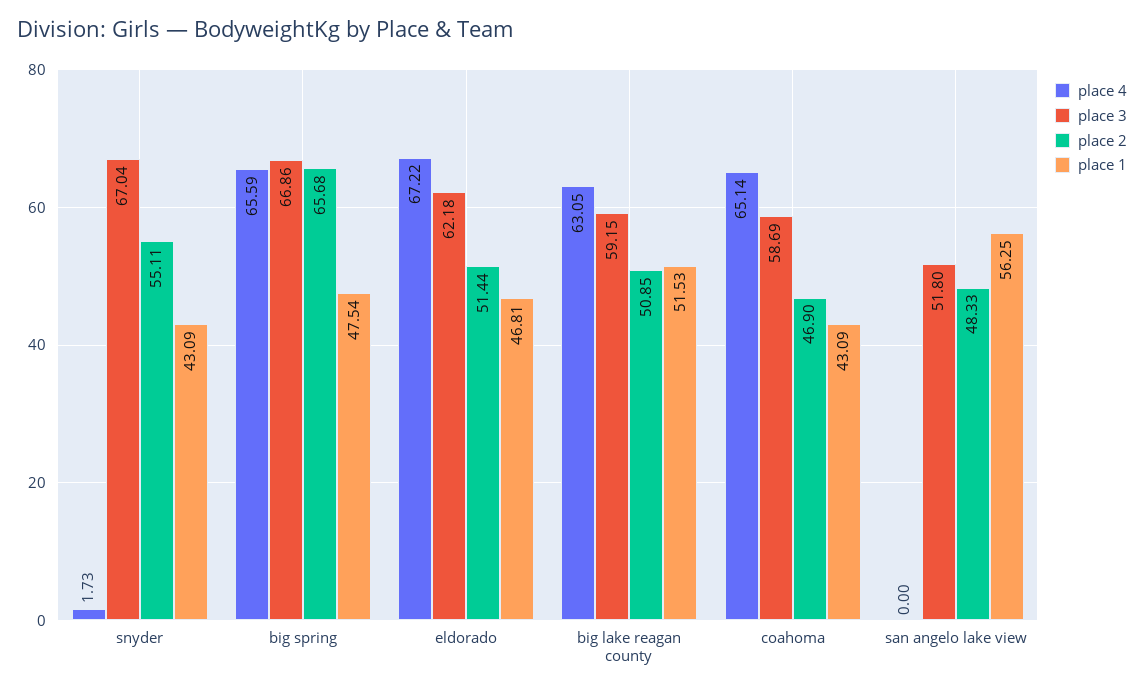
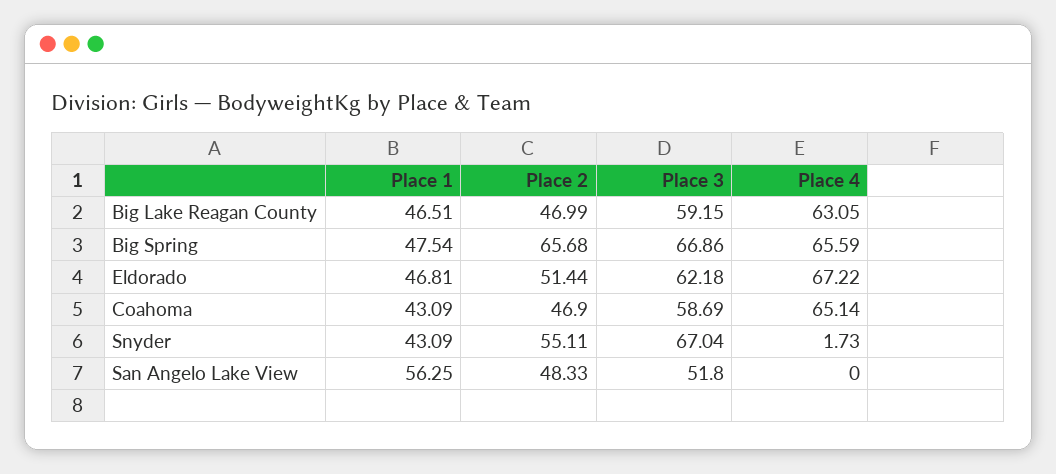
place 2, big lake reagan county: 50.85 -> 46.99
place 1, big lake reagan county: 51.53 -> 46.51

